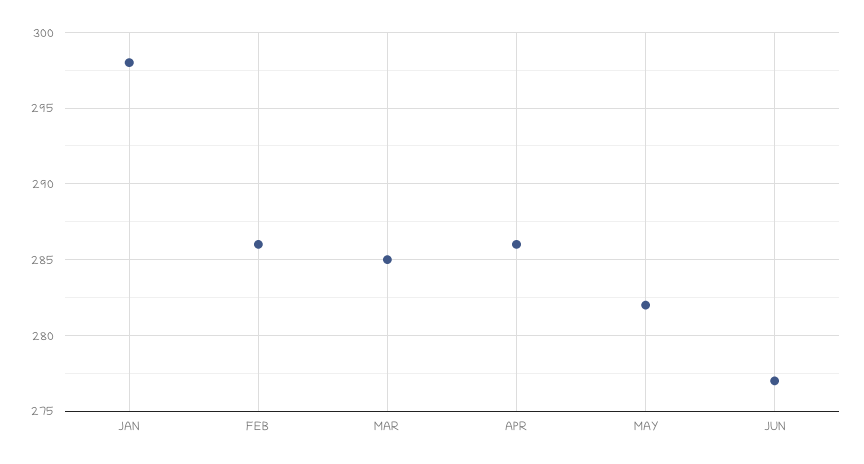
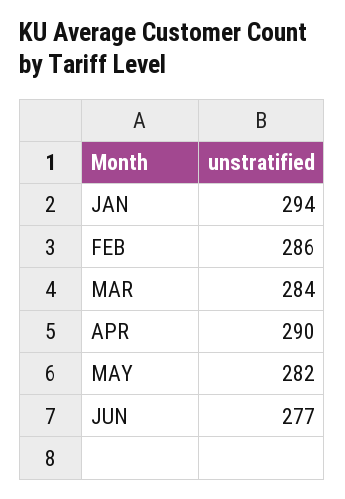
JAN: 298 -> 294
MAR: 285 -> 284
APR: 286 -> 290

